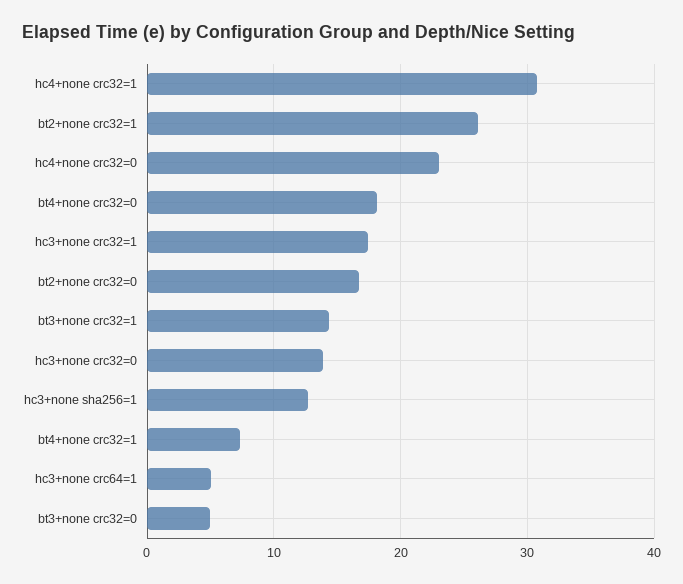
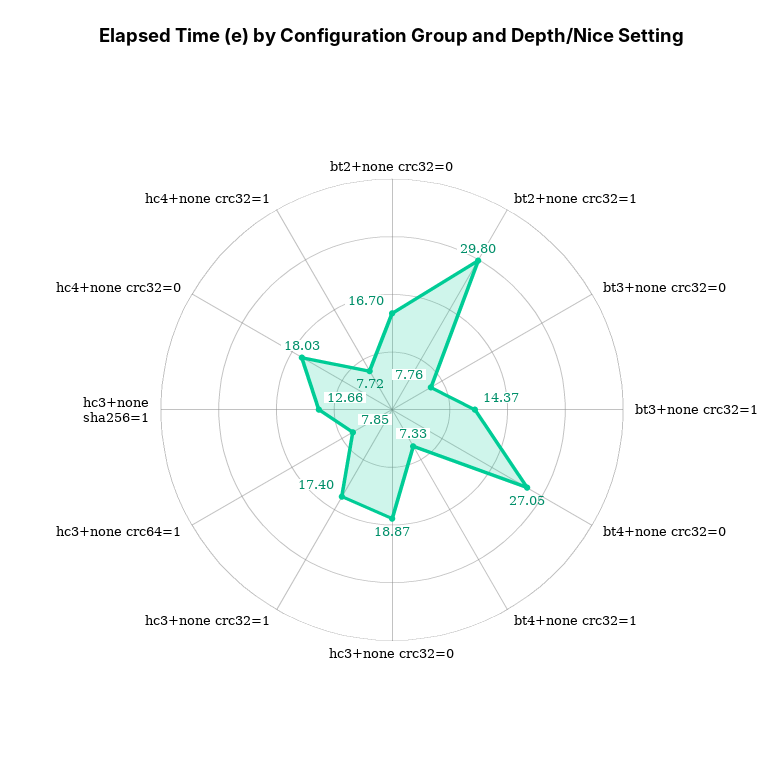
hc4+none crc32=1: 31 -> 7.72
bt2+none crc32=1: 26 -> 29.8
hc4+none crc32=0: 23 -> 18.03
bt4+none crc32=0: 18 -> 27.05
hc3+none crc32=0: 14 -> 18.87
hc3+none crc64=1: 5 -> 7.85
bt3+none crc32=0: 5 -> 7.76

